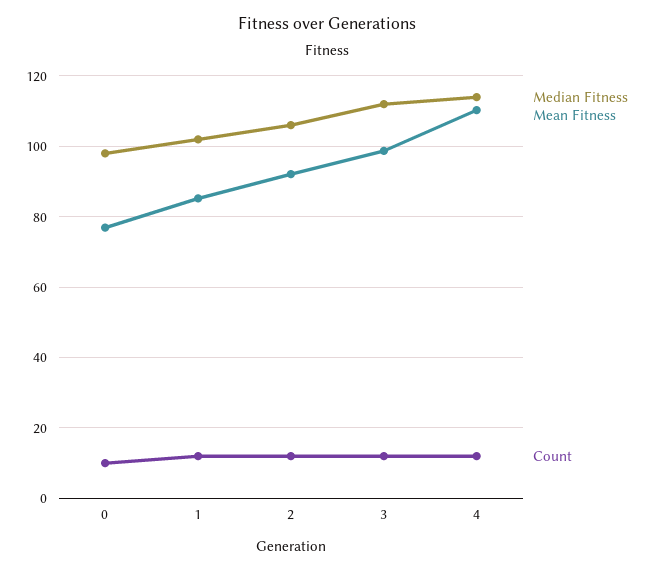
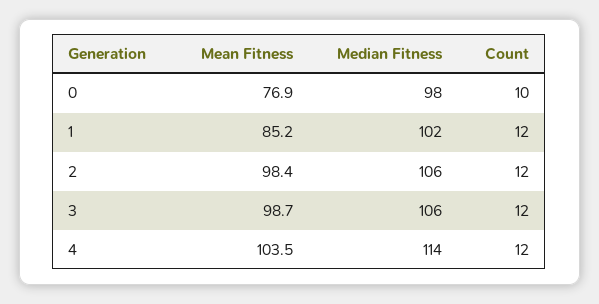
Mean Fitness, 2: 92 -> 98.4
Median Fitness, 3: 112 -> 106
Mean Fitness, 4: 110 -> 103.5

